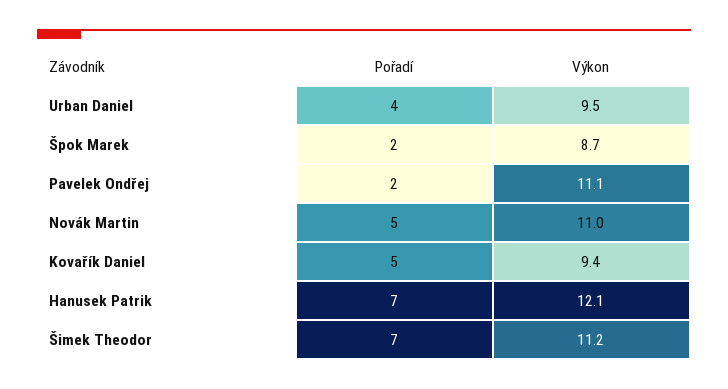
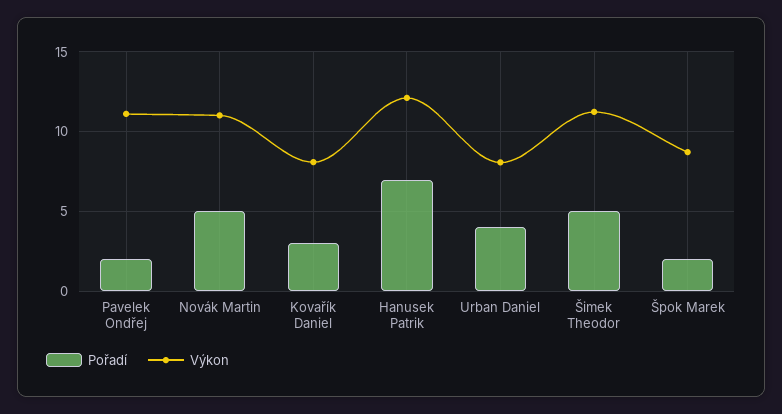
Výkon, Urban Daniel: 9.5 -> 8
Pořadí, Kovařík Daniel: 5 -> 3
Výkon, Kovařík Daniel: 9.4 -> 8
Pořadí, Šimek Theodor: 7 -> 5

